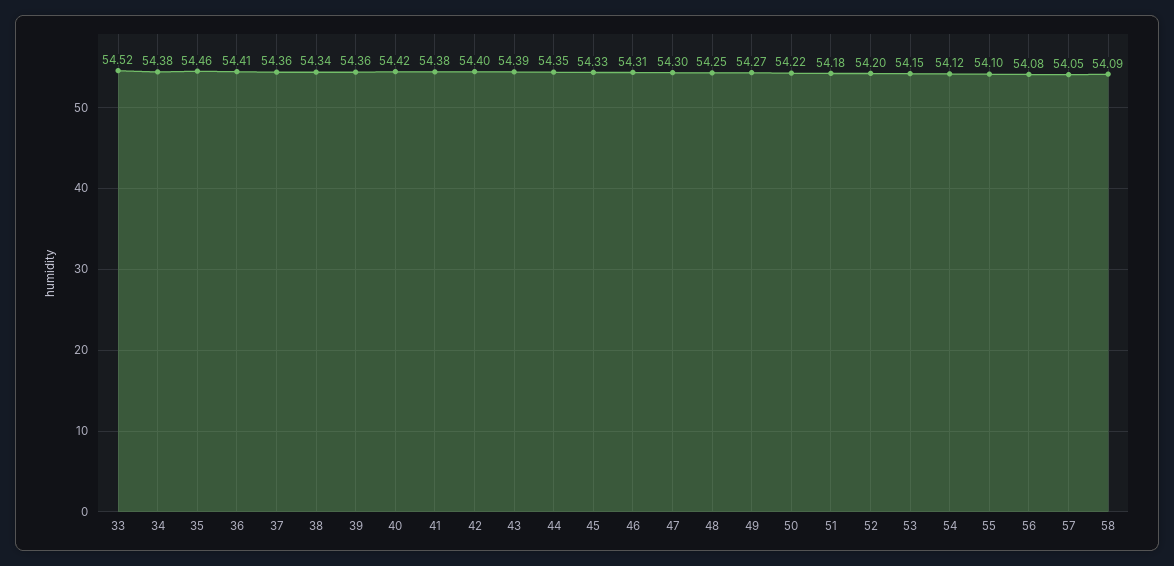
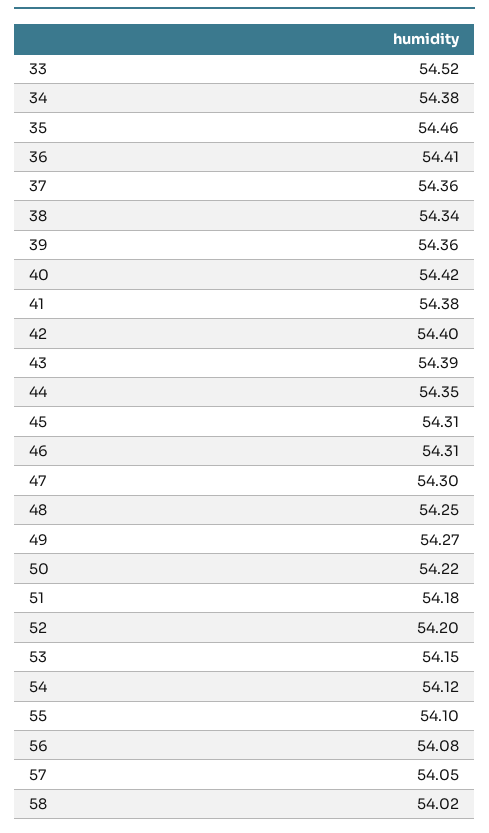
45: 54.33 -> 54.31
58: 54.09 -> 54.02

